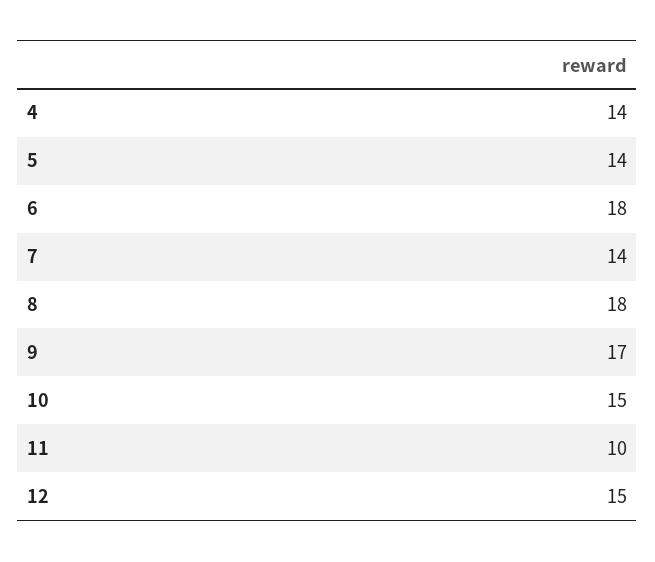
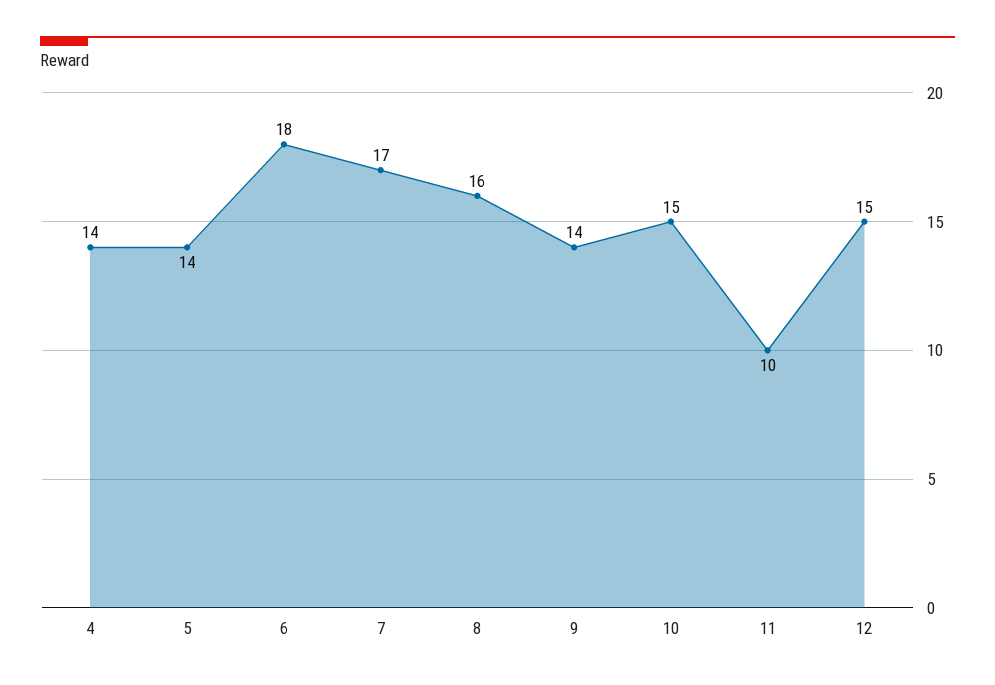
7: 14 -> 17
8: 18 -> 16
9: 17 -> 14

